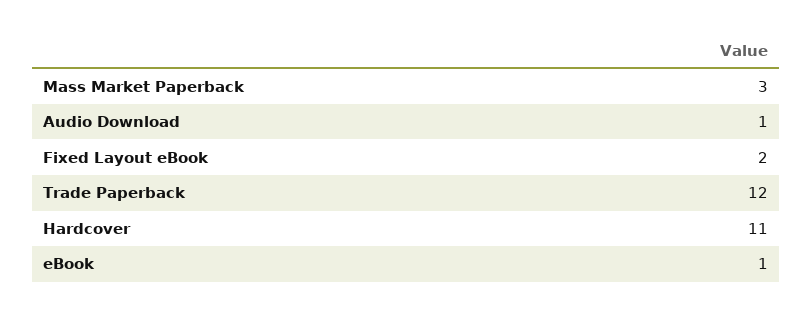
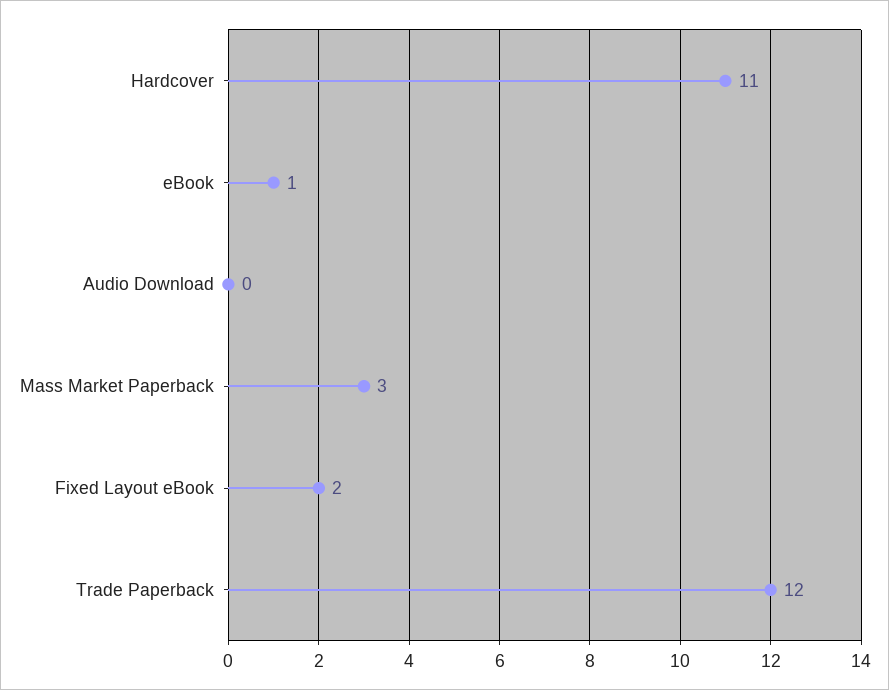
Audio Download: 1 -> 0

